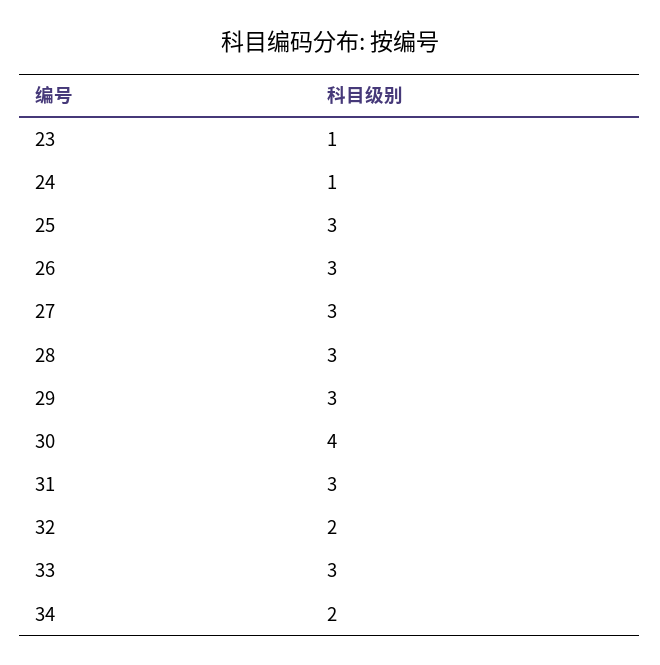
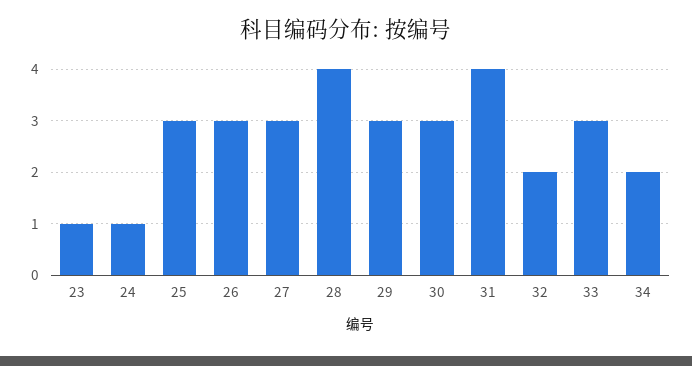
28: 3 -> 4
30: 4 -> 3
31: 3 -> 4

